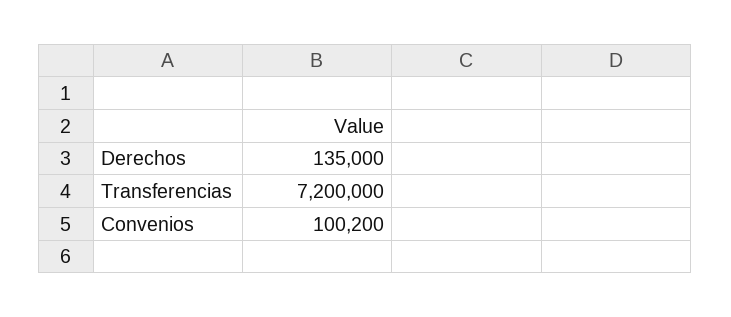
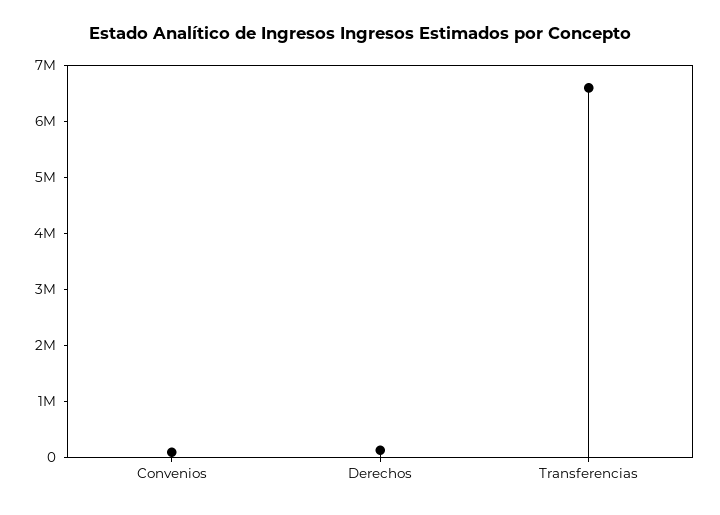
Transferencias: 7200000 -> 6600000

